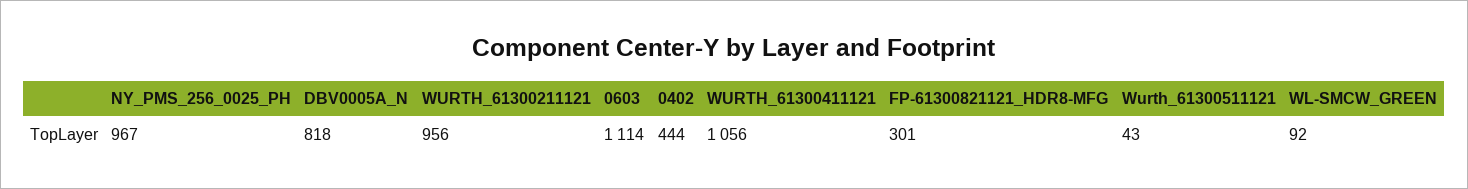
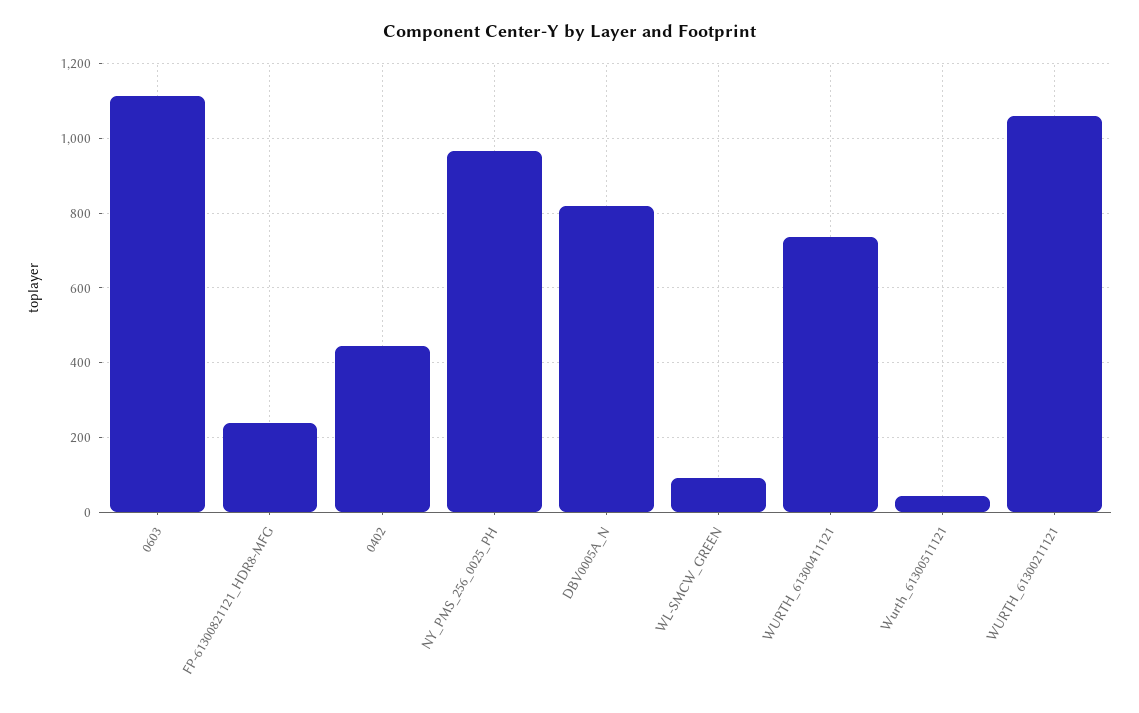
WURTH_61300211121: 956 -> 1060
WURTH_61300411121: 1056 -> 740
FP-61300821121_HDR8-MFG: 301 -> 240

